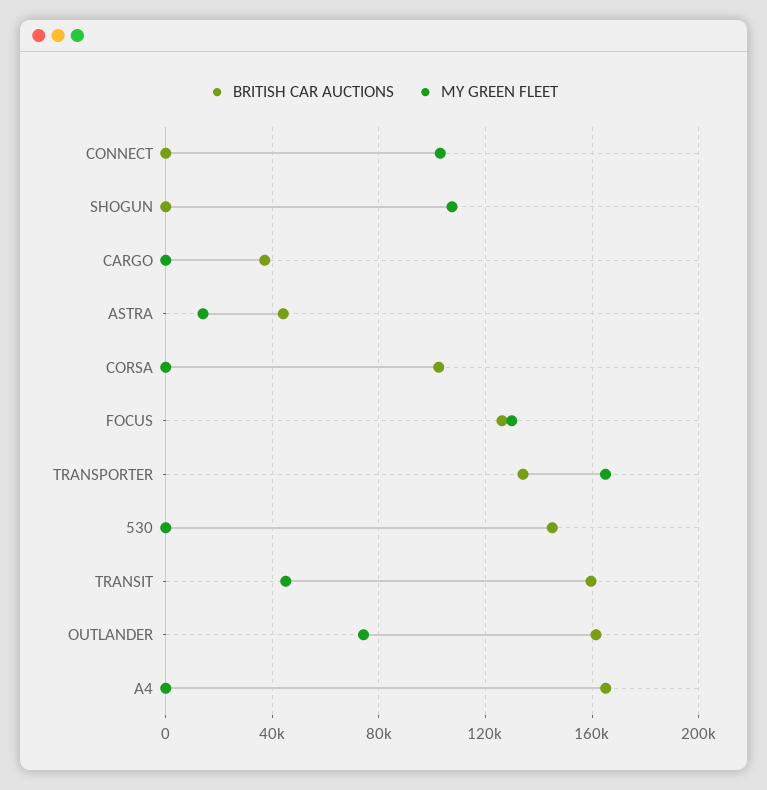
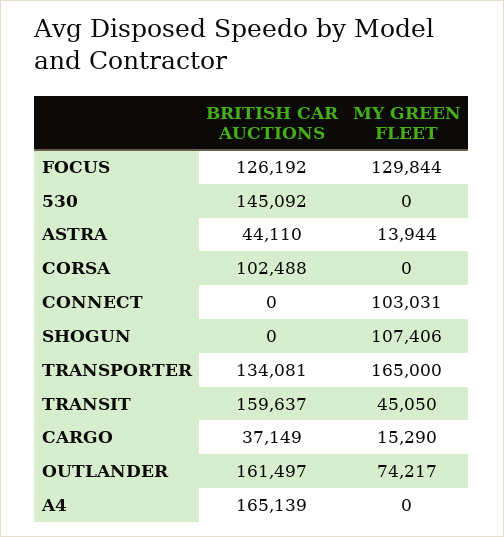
MY GREEN FLEET, CARGO: 0 -> 15290

